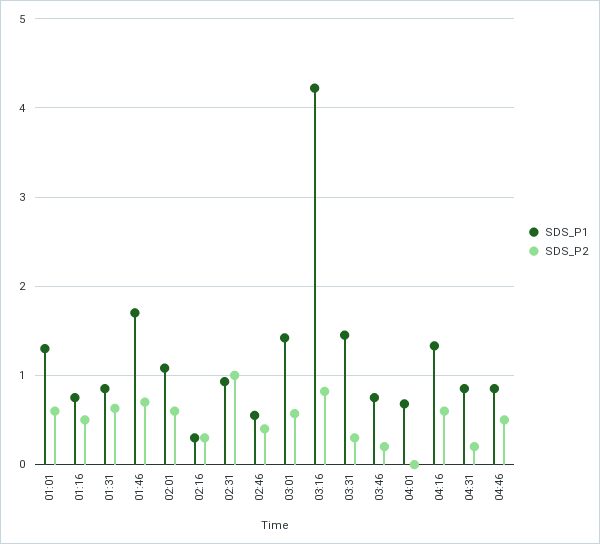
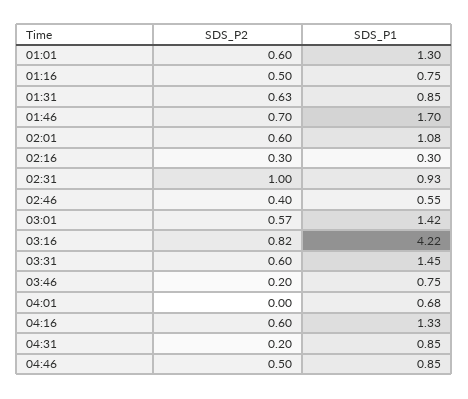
SDS_P2, 03:31: 0.3 -> 0.6

